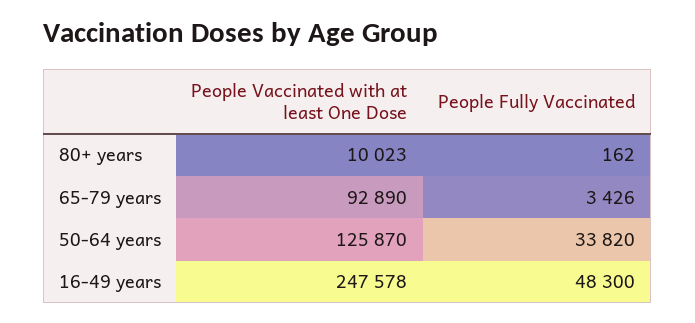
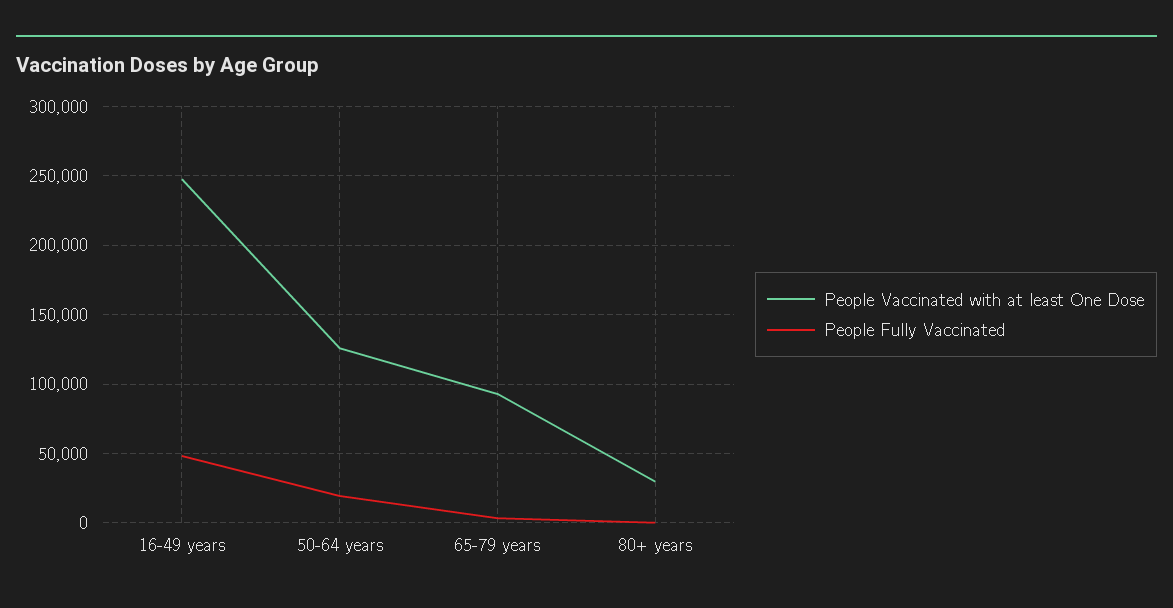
People Vaccinated with at least One Dose, 80+ years: 10023 -> 30000
People Fully Vaccinated, 50-64 years: 33820 -> 20000

